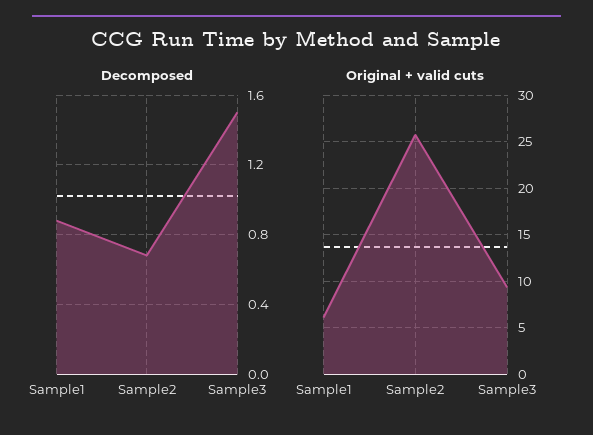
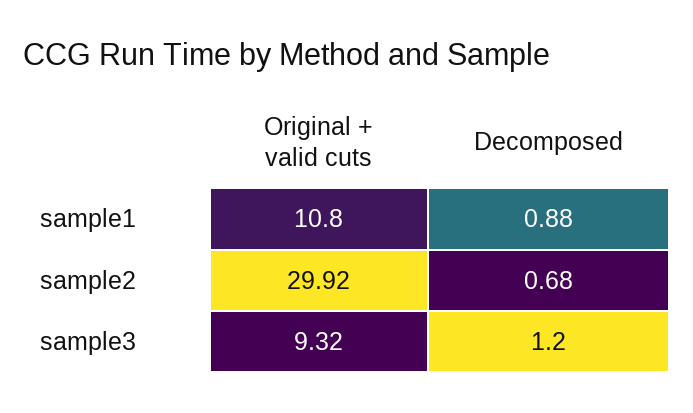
Decomposed, Sample3: 1.5 -> 1.2
Original + valid cuts, Sample1: 6 -> 10.8
Original + valid cuts, Sample2: 26 -> 29.92

